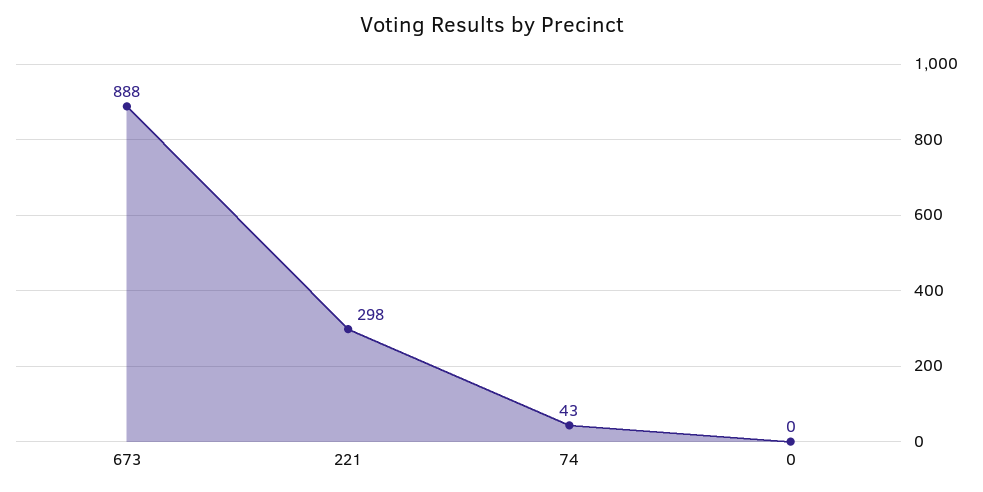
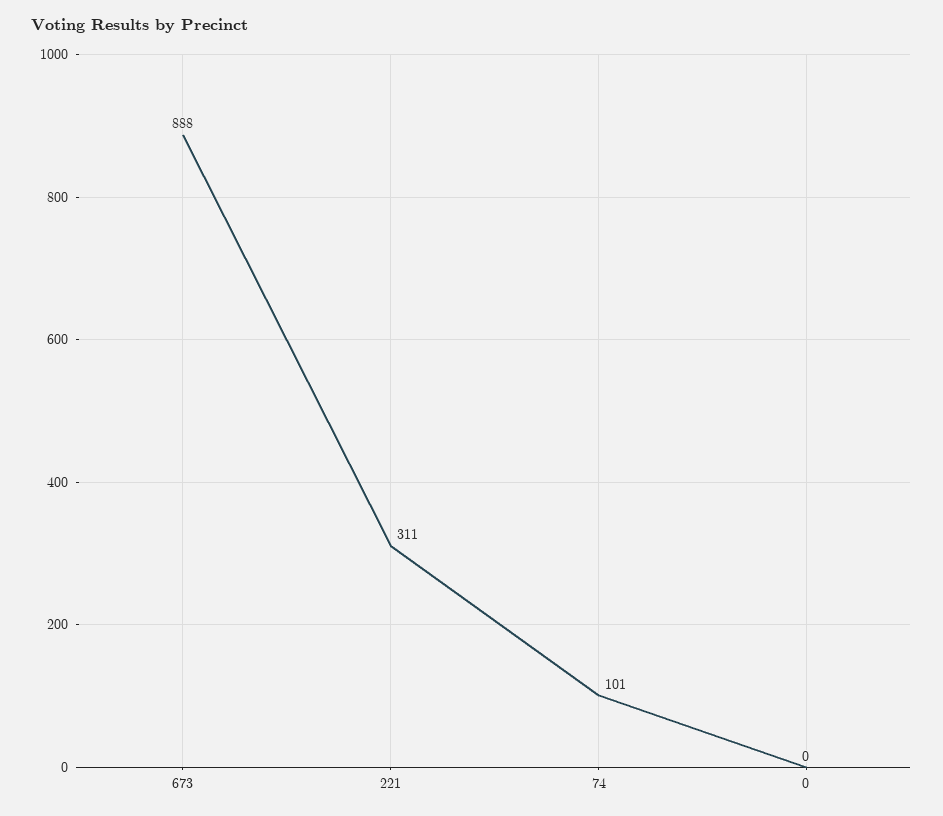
221: 298 -> 311
74: 43 -> 101

